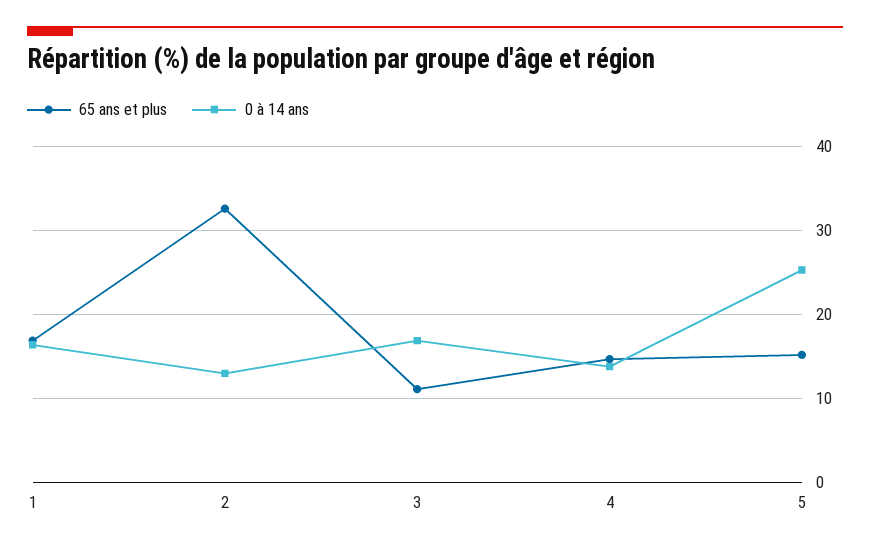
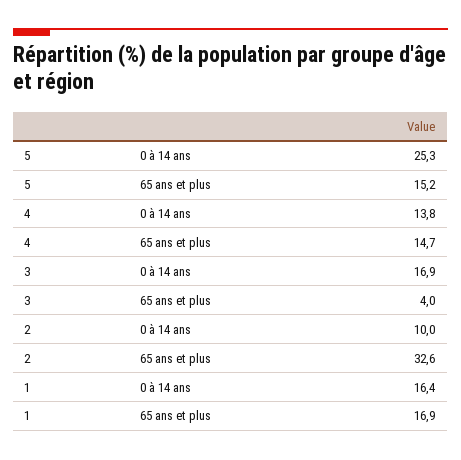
0 à 14 ans, 2: 13 -> 10
65 ans et plus, 3: 11 -> 4

